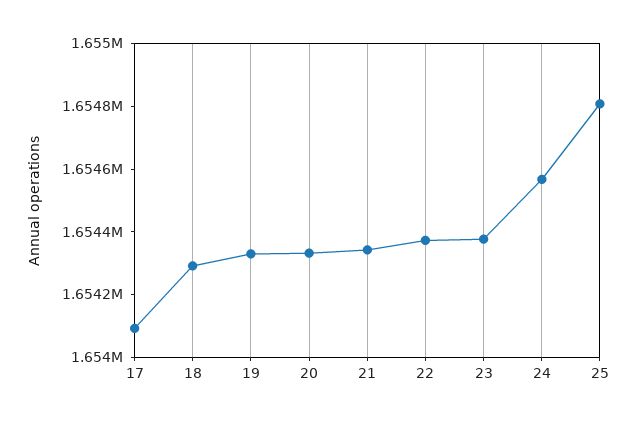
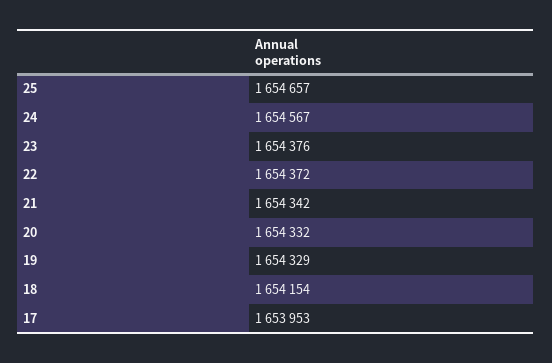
17: 1654100 -> 1653953
18: 1654300 -> 1654154
25: 1654800 -> 1654657

